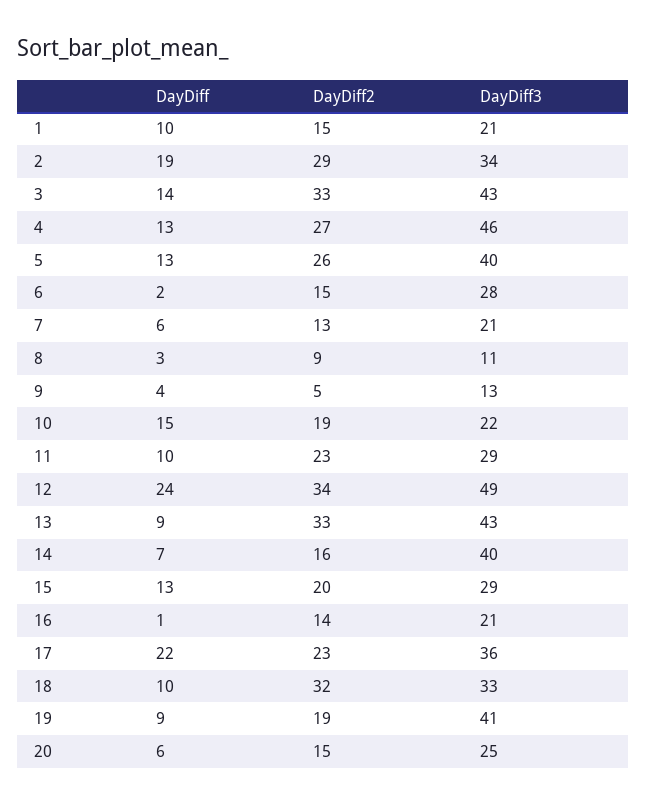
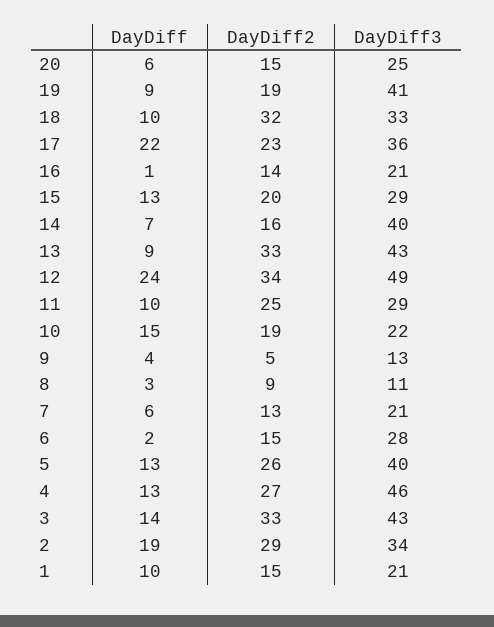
DayDiff2, 11: 23 -> 25

